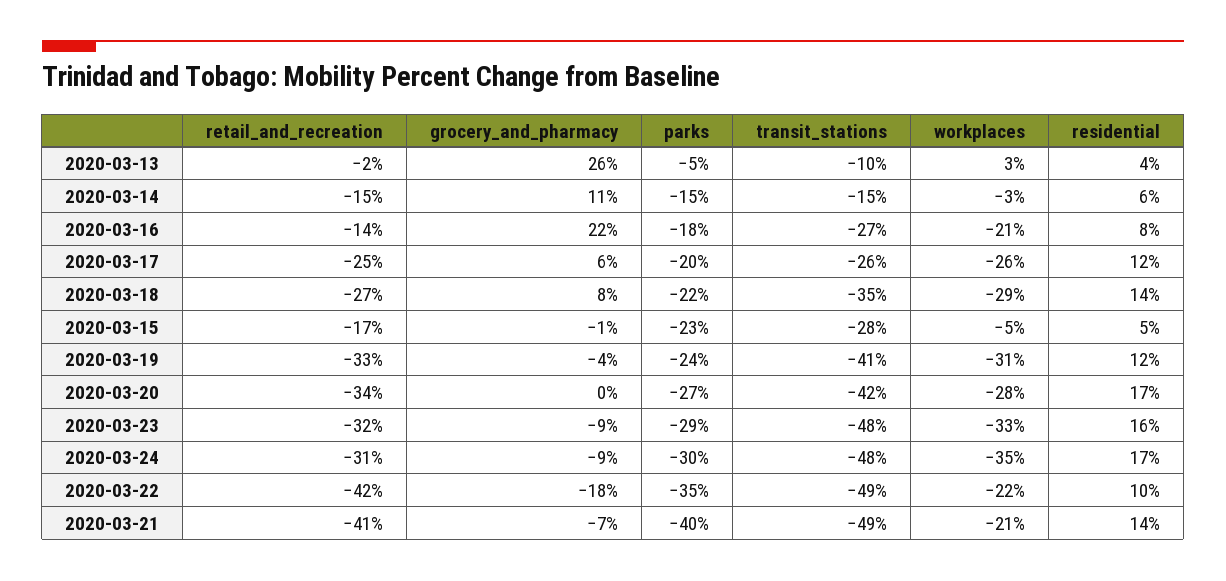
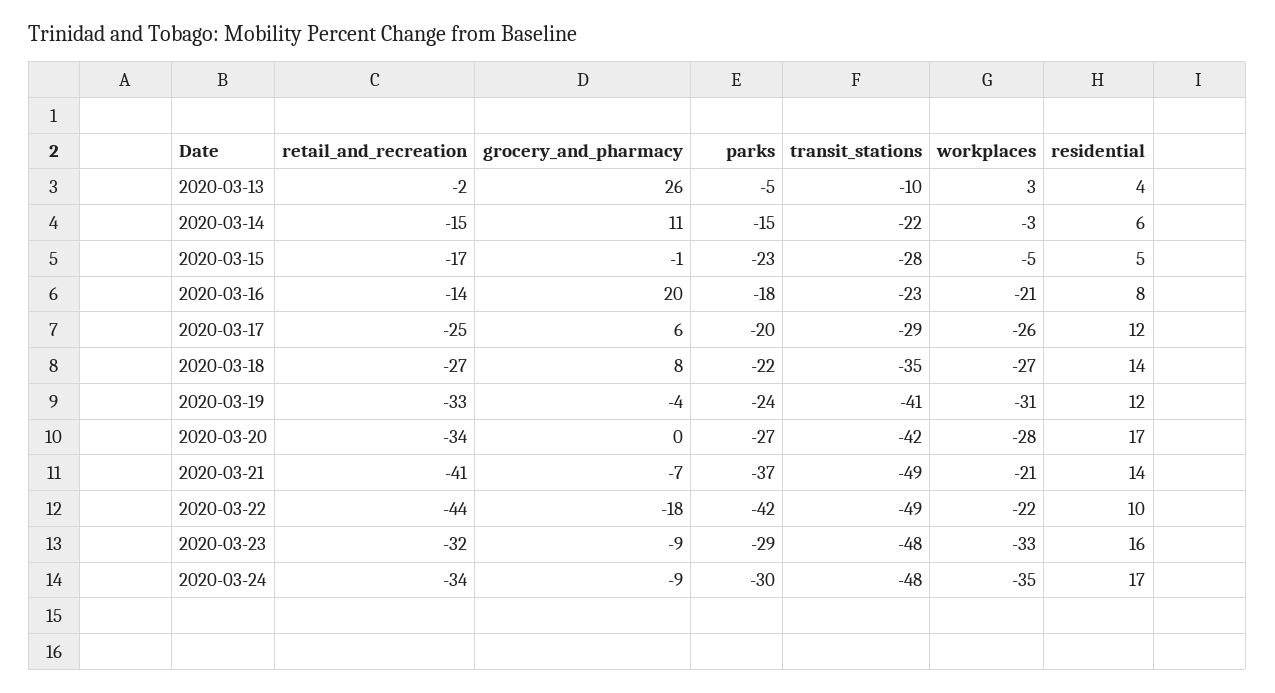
transit_stations, 2020-03-14: -15 -> -22
grocery_and_pharmacy, 2020-03-16: 22 -> 20
transit_stations, 2020-03-16: -27 -> -23
transit_stations, 2020-03-17: -26 -> -29
workplaces, 2020-03-18: -29 -> -27
retail_and_recreation, 2020-03-24: -31 -> -34
retail_and_recreation, 2020-03-22: -42 -> -44
parks, 2020-03-22: -35 -> -42
parks, 2020-03-21: -40 -> -37

